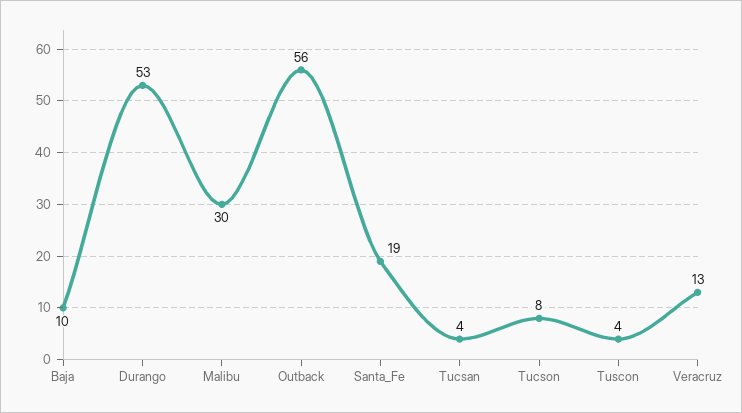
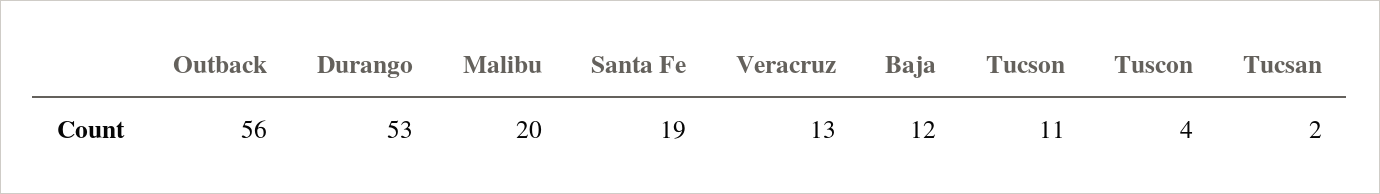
Baja: 10 -> 12
Malibu: 30 -> 20
Tucsan: 4 -> 2
Tucson: 8 -> 11

